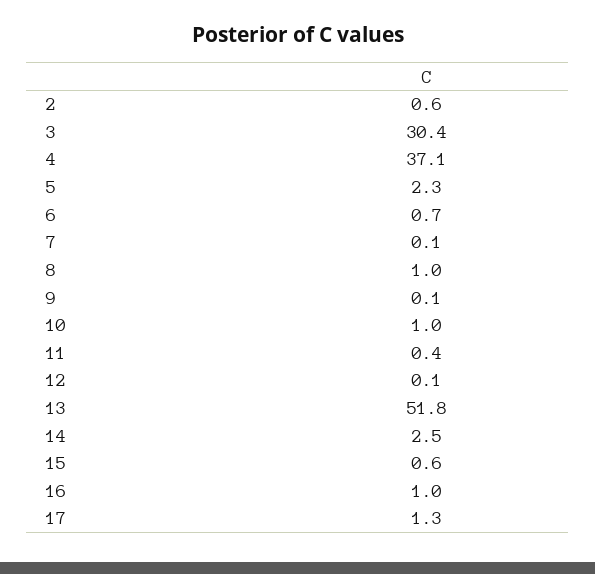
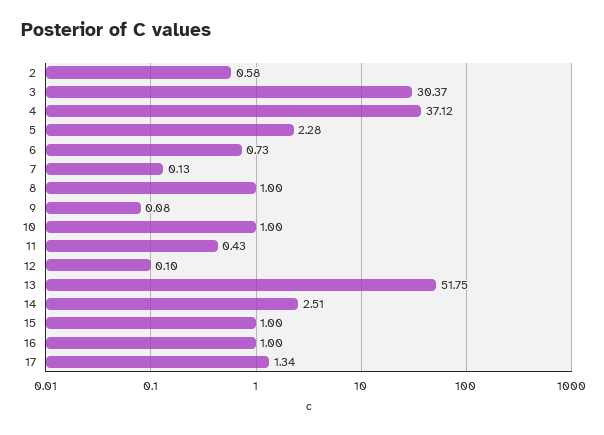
15: 0.6 -> 1

